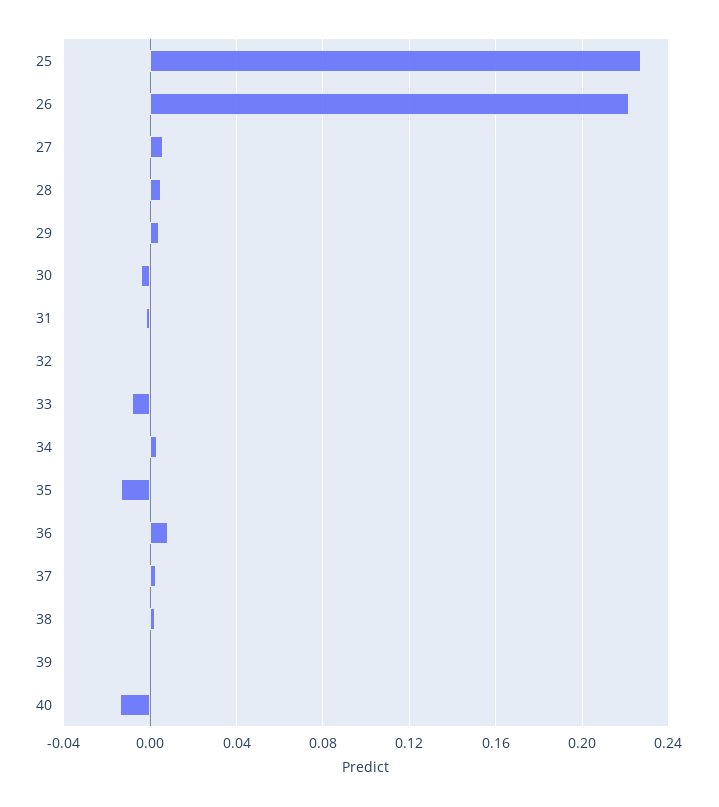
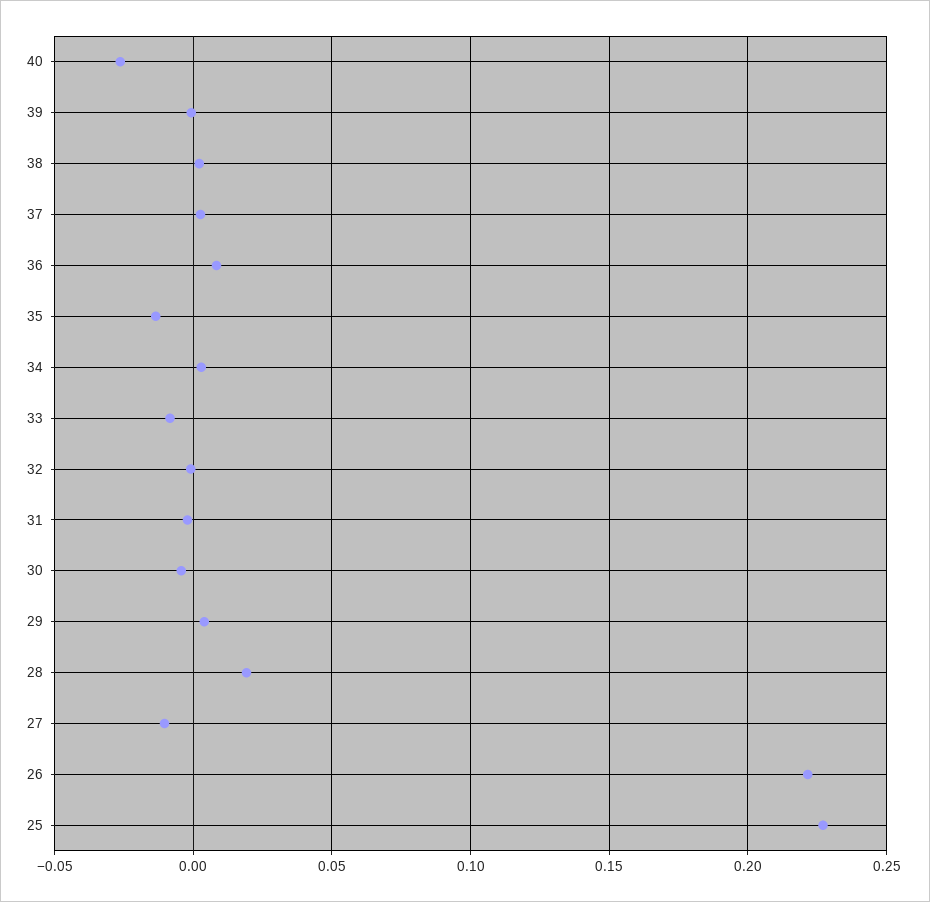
27: 0.005 -> -0.01
28: 0.005 -> 0.02
40: -0.015 -> -0.025

